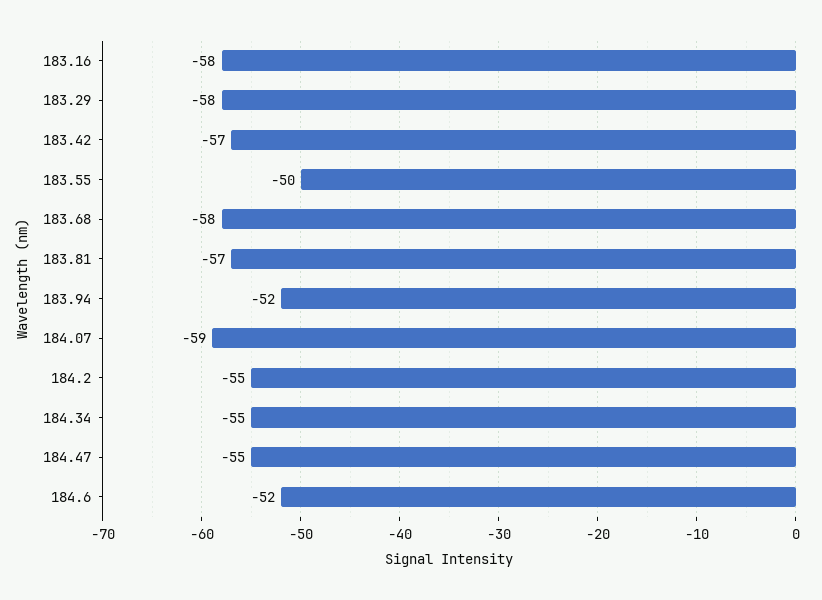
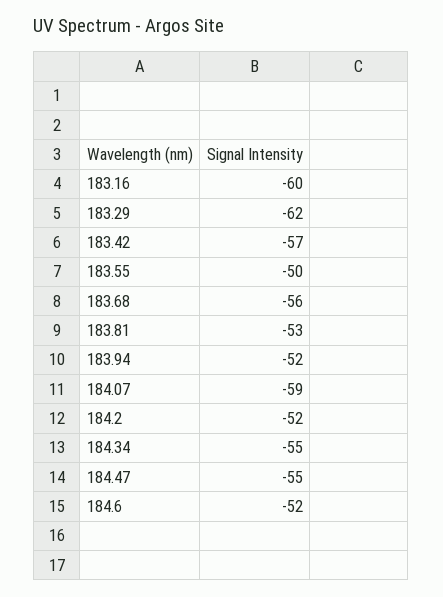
183.16: -58 -> -60
183.29: -58 -> -62
183.68: -58 -> -56
183.81: -57 -> -53
184.2: -55 -> -52

